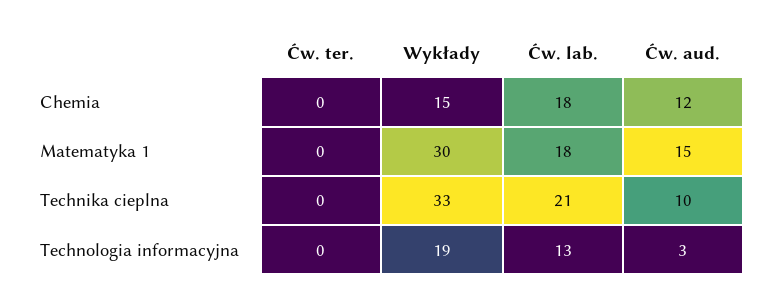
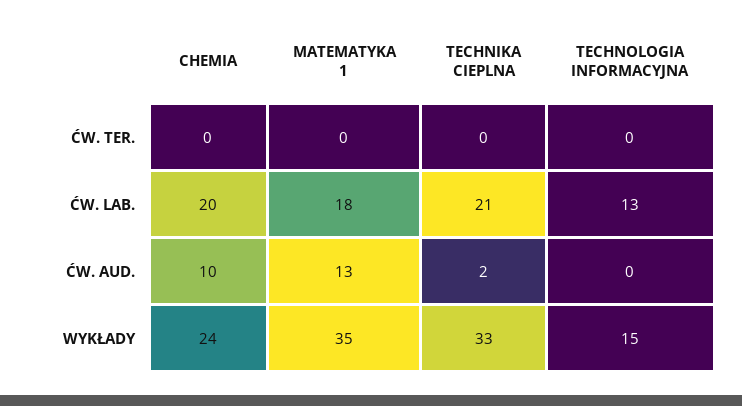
Wykłady, Chemia: 15 -> 24
Ćw. lab., Chemia: 18 -> 20
Ćw. aud., Chemia: 12 -> 10
Wykłady, Matematyka 1: 30 -> 35
Ćw. aud., Matematyka 1: 15 -> 13
Ćw. aud., Technika cieplna: 10 -> 2
Wykłady, Technologia informacyjna: 19 -> 15
Ćw. aud., Technologia informacyjna: 3 -> 0

